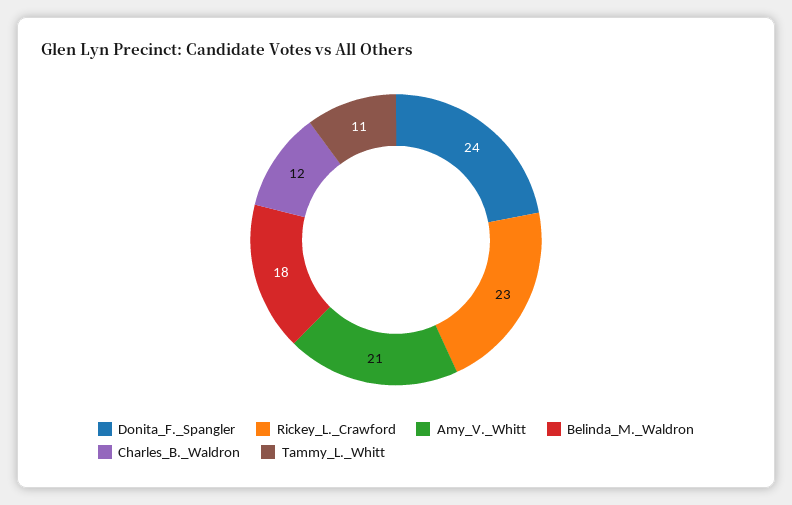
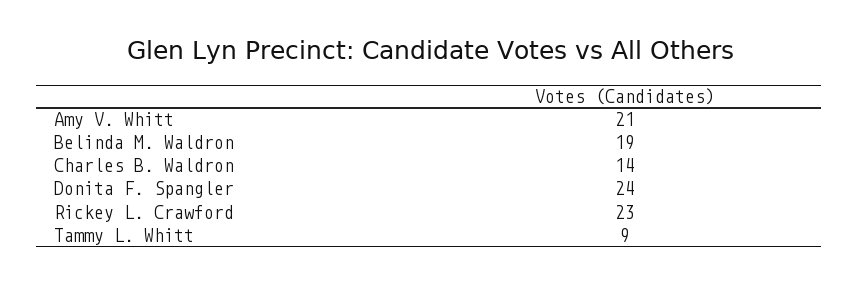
Belinda_M._Waldron: 18 -> 19
Charles_B._Waldron: 12 -> 14
Tammy_L._Whitt: 11 -> 9

